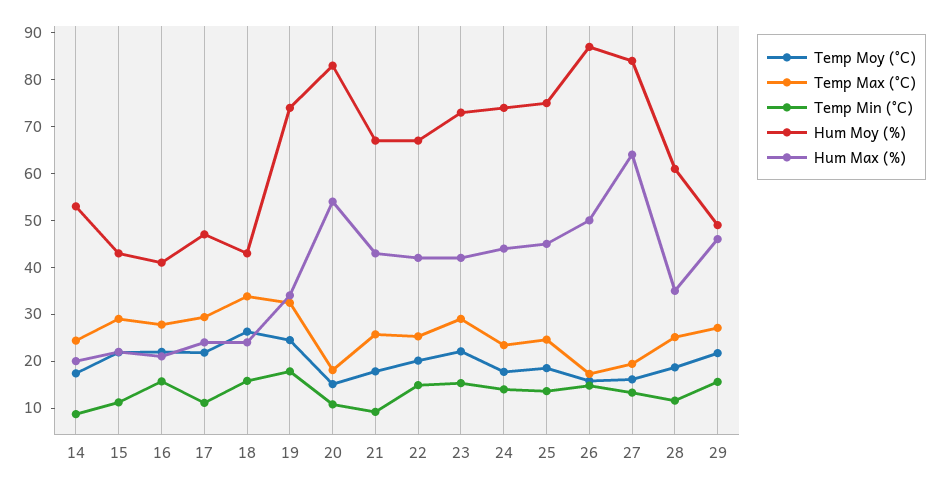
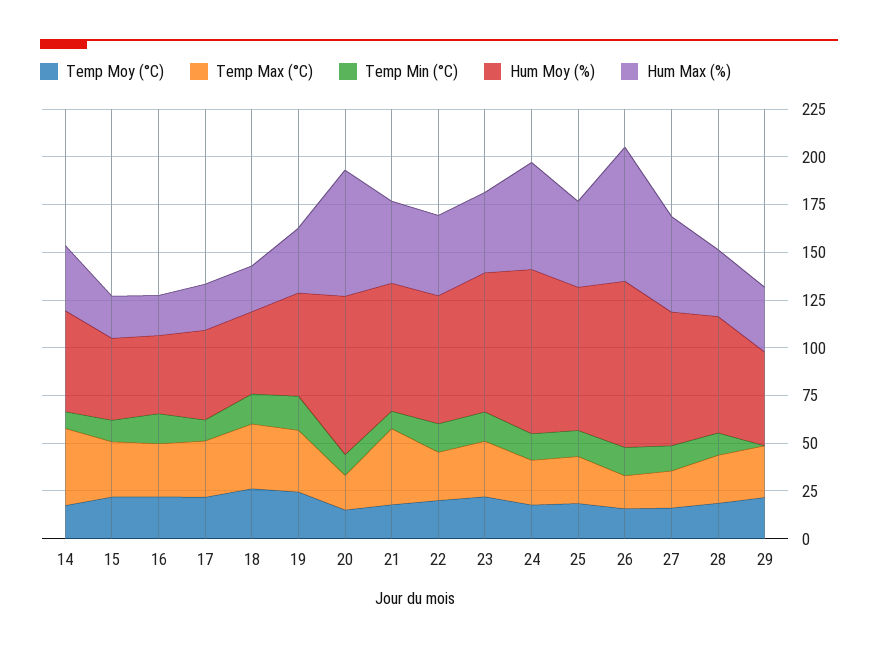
Temp Max (°C), 14: 24 -> 40
Hum Max (%), 14: 20 -> 35
Hum Moy (%), 19: 74 -> 55
Hum Max (%), 20: 54 -> 65
Temp Max (°C), 21: 26 -> 40
Hum Moy (%), 24: 74 -> 85
Hum Max (%), 24: 44 -> 55
Hum Max (%), 26: 50 -> 70
Hum Moy (%), 27: 84 -> 70
Hum Max (%), 27: 64 -> 50
Temp Min (°C), 29: 16 -> 0
Hum Max (%), 29: 46 -> 35

